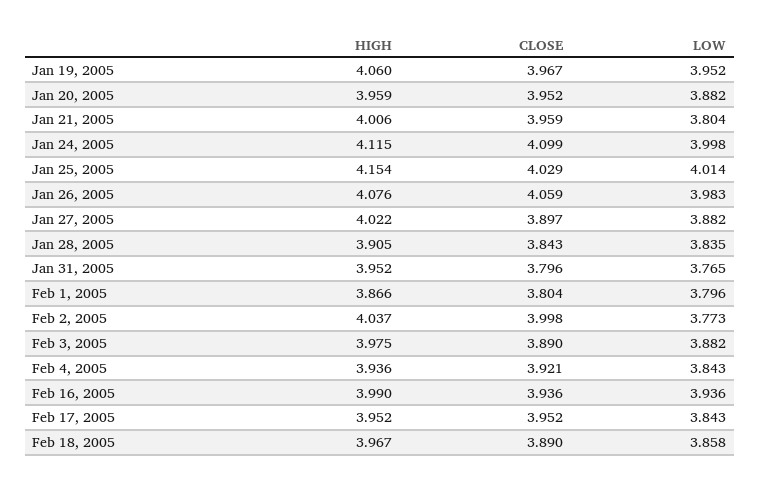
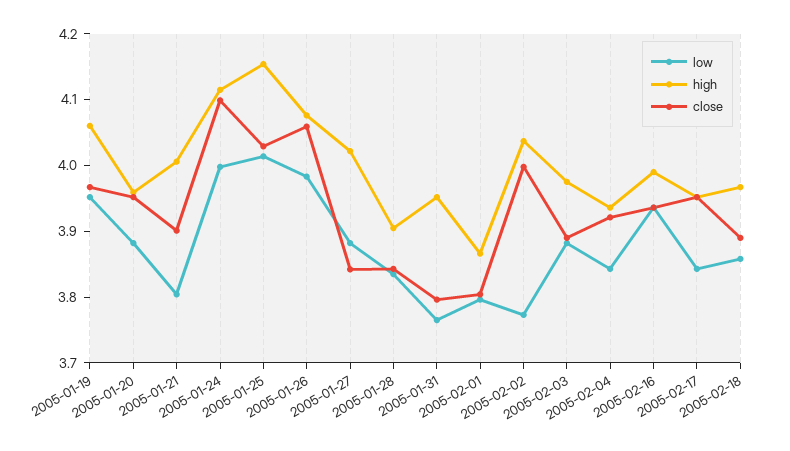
CLOSE, Jan 21, 2005: 3.959 -> 3.9
CLOSE, Jan 27, 2005: 3.897 -> 3.84

